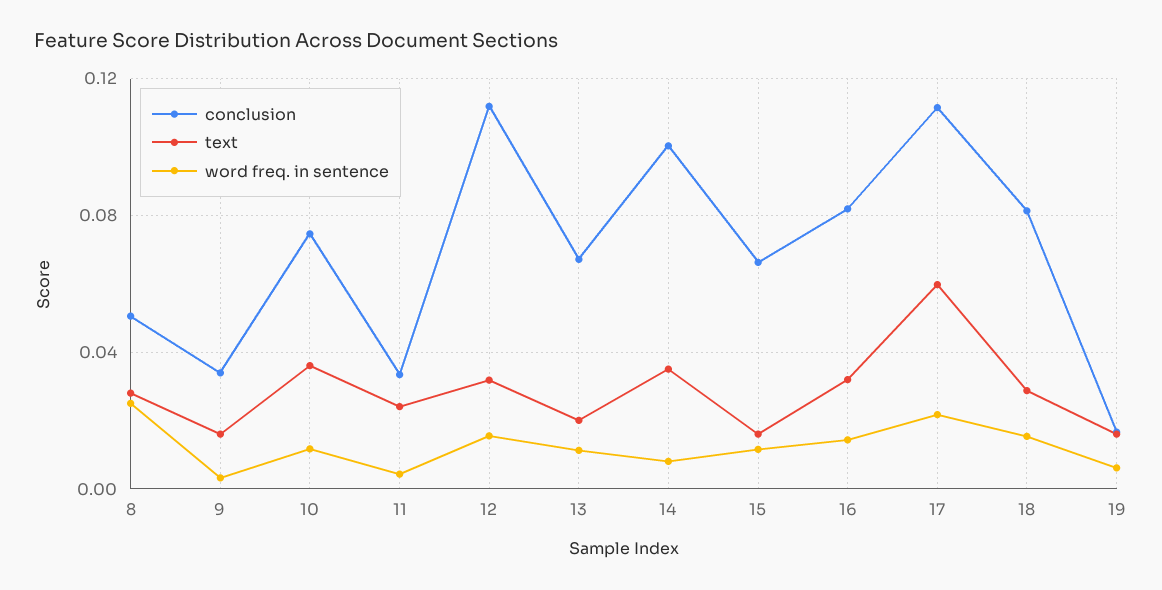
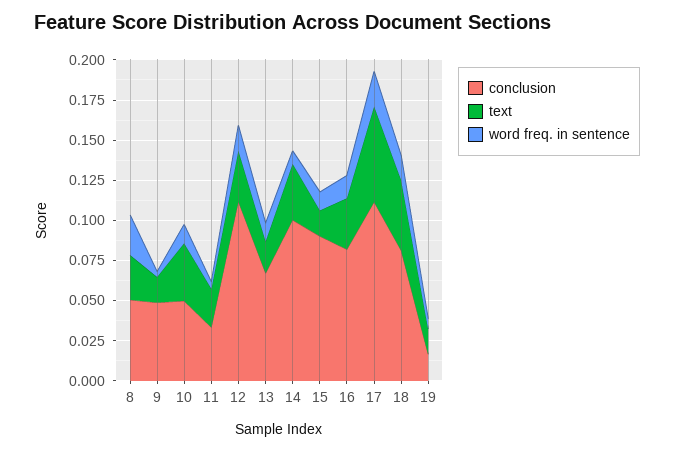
conclusion, 9: 0.035 -> 0.05
conclusion, 10: 0.075 -> 0.05
conclusion, 15: 0.065 -> 0.09
text, 18: 0.03 -> 0.045

